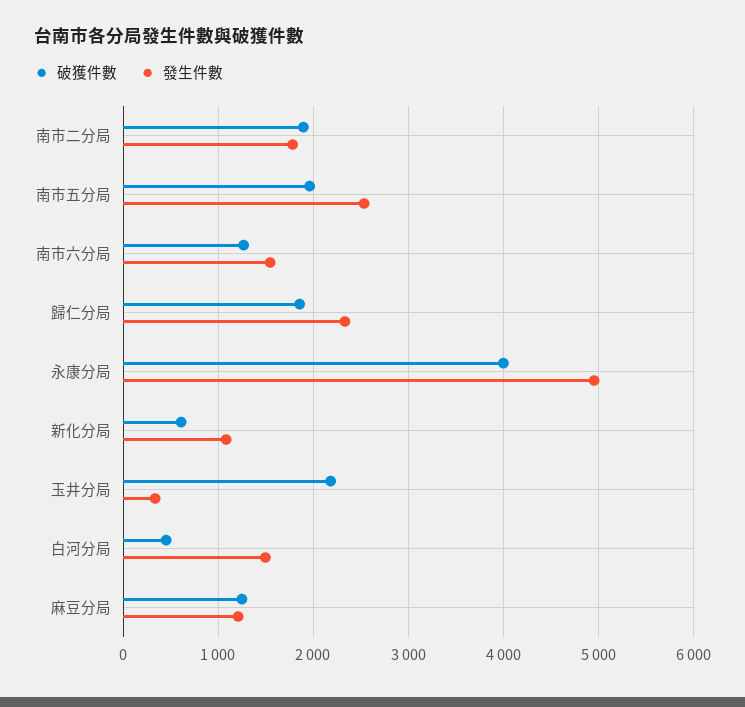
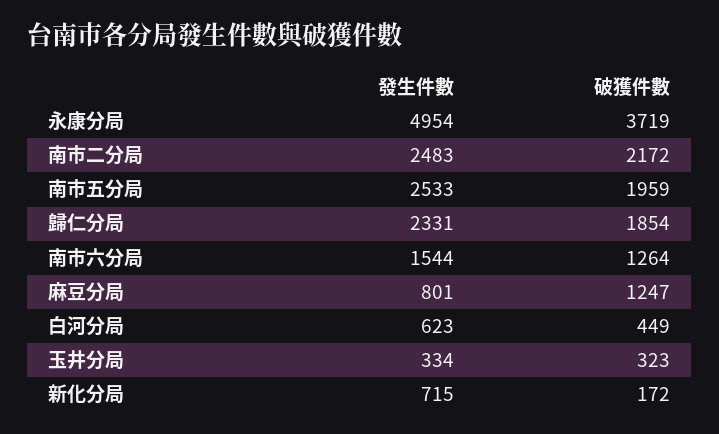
破獲件數, 南市二分局: 1900 -> 2172
發生件數, 南市二分局: 1800 -> 2483
破獲件數, 永康分局: 4000 -> 3719
破獲件數, 新化分局: 600 -> 172
發生件數, 新化分局: 1100 -> 715
破獲件數, 玉井分局: 2200 -> 323
發生件數, 白河分局: 1500 -> 623
發生件數, 麻豆分局: 1200 -> 801

